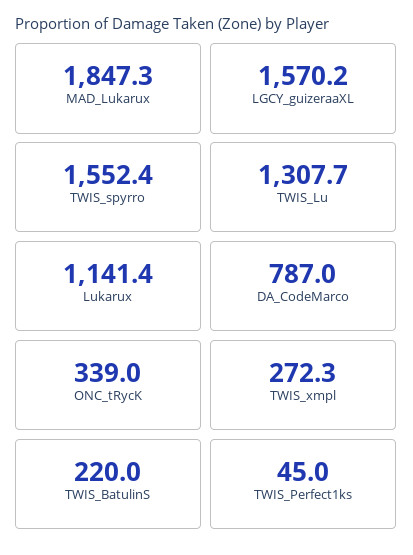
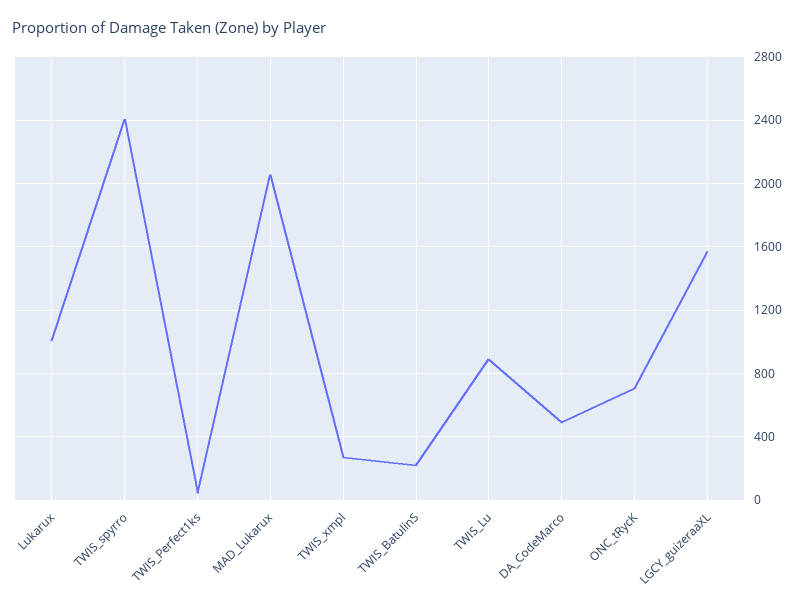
MAD_Lukarux: 1847.3 -> 2050
TWIS_spyrro: 1552.4 -> 2400
TWIS_Lu: 1307.7 -> 900
Lukarux: 1141.4 -> 1000
DA_CodeMarco: 787 -> 500
ONC_tRycK: 339 -> 700

